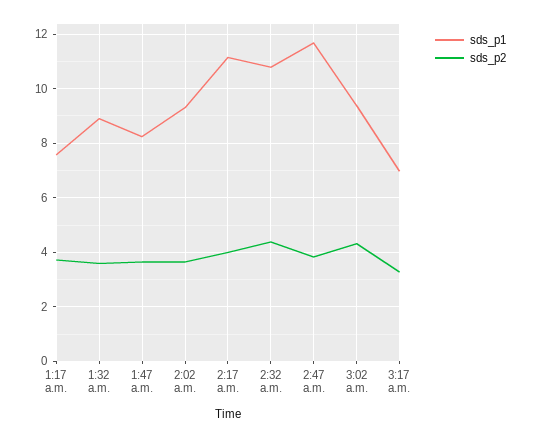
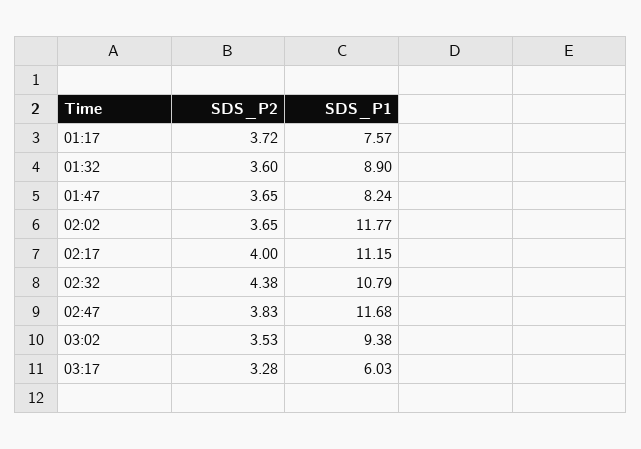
sds_p1, 2:02 a.m.: 9.25 -> 11.77
sds_p2, 3:02 a.m.: 4.25 -> 3.53
sds_p1, 3:17 a.m.: 7 -> 6.03

